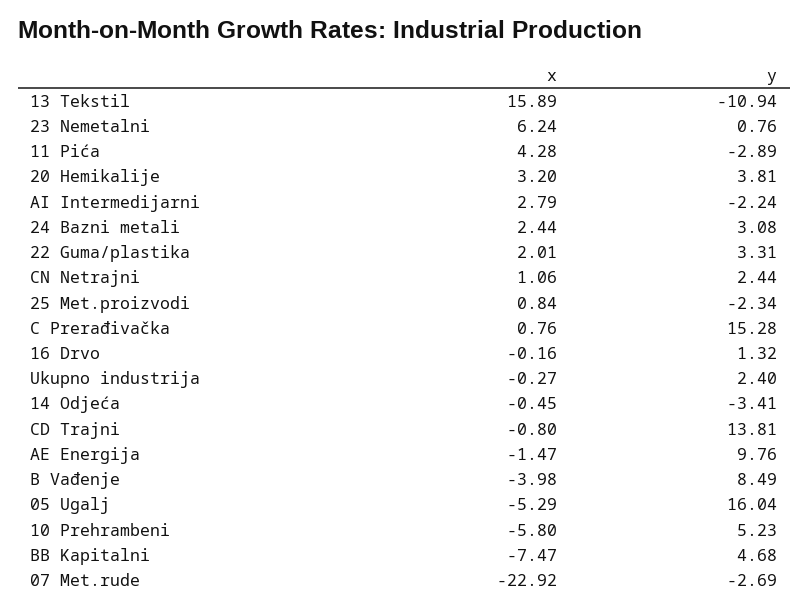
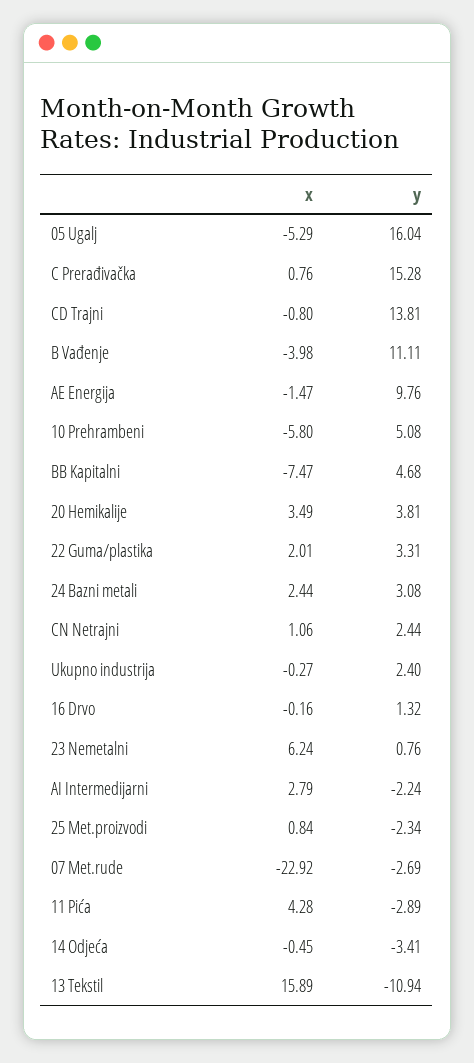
x, 20 Hemikalije: 3.2 -> 3.49
y, B Vađenje: 8.49 -> 11.11
y, 10 Prehrambeni: 5.23 -> 5.08

